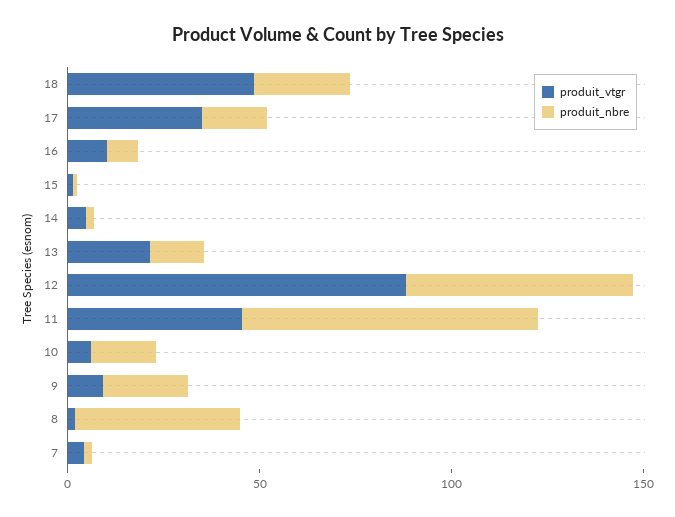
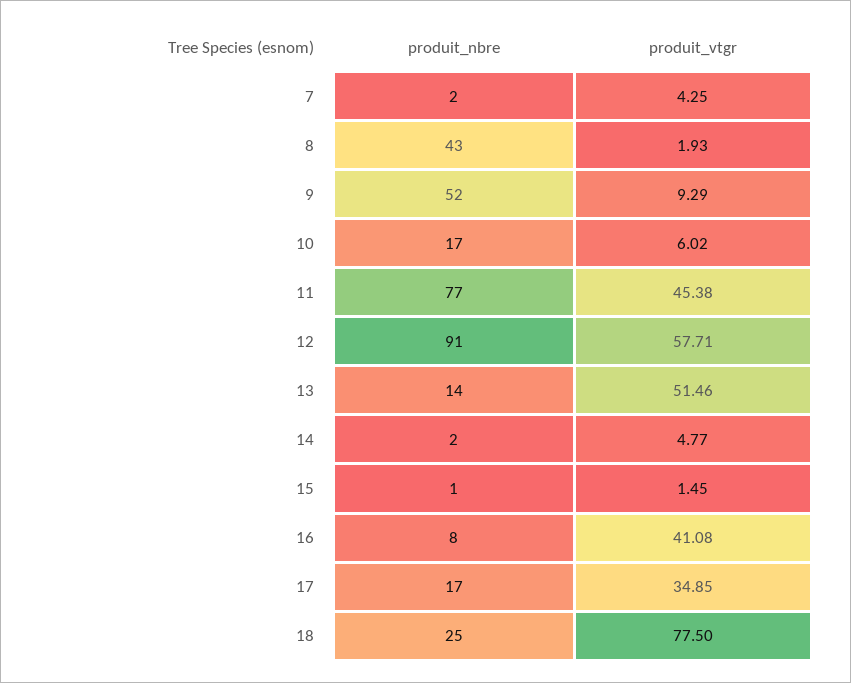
produit_vtgr, 18: 50 -> 77.5
produit_vtgr, 16: 10 -> 41.08
produit_vtgr, 13: 20 -> 51.46
produit_vtgr, 12: 90 -> 57.71
produit_nbre, 12: 60 -> 91
produit_nbre, 9: 20 -> 52

